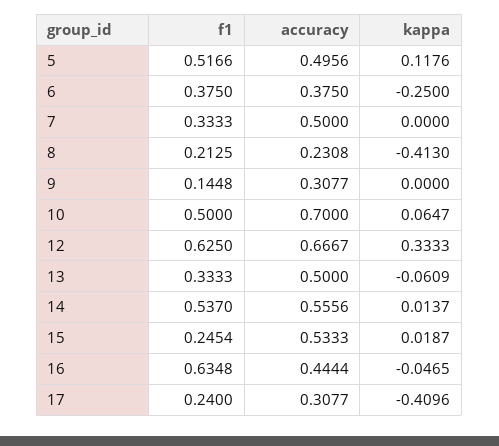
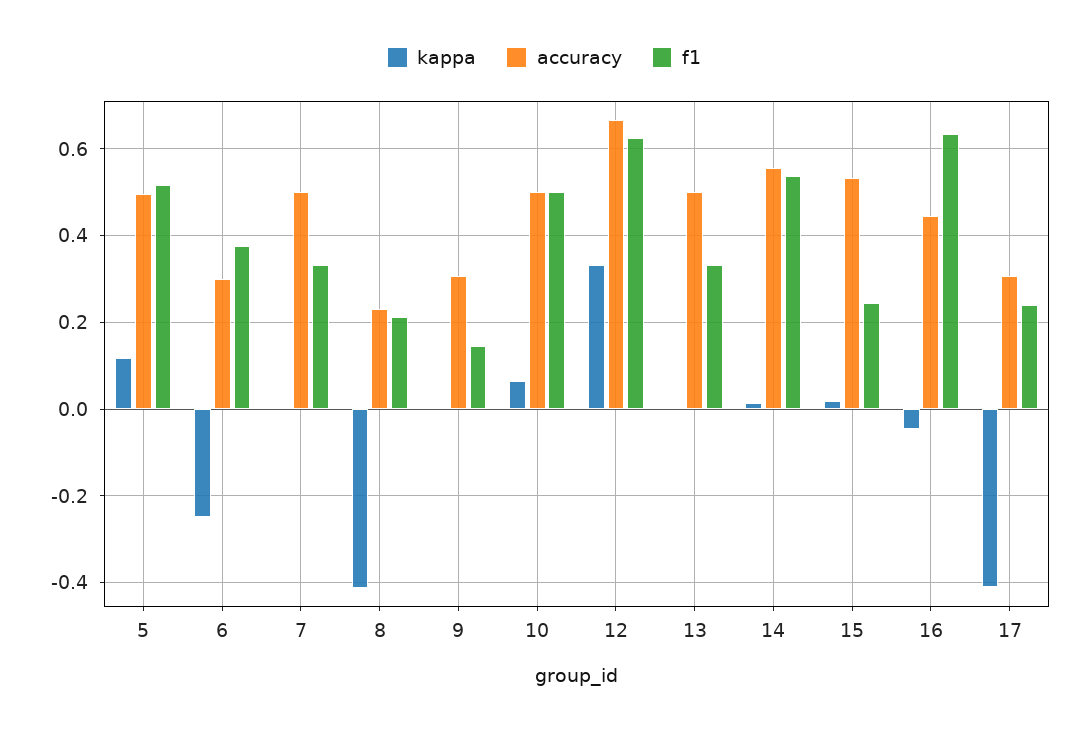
accuracy, 6: 0.375 -> 0.3
accuracy, 10: 0.7 -> 0.5
kappa, 13: -0.0609 -> 0

